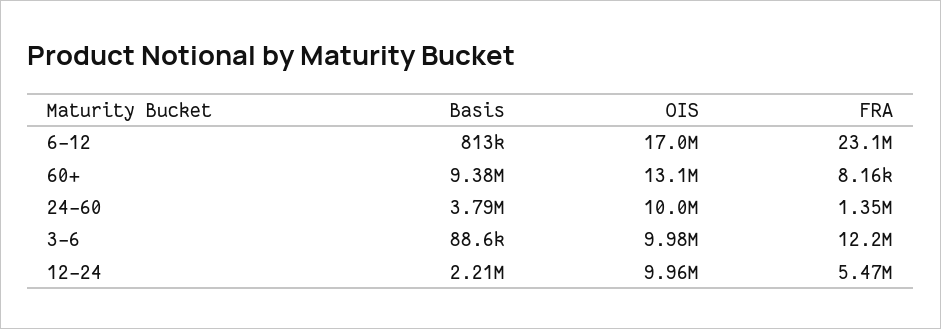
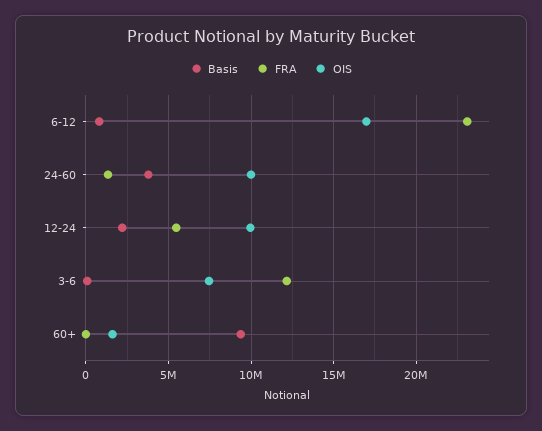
OIS, 60+: 13100000 -> 1500000
OIS, 3-6: 9980000 -> 7500000

